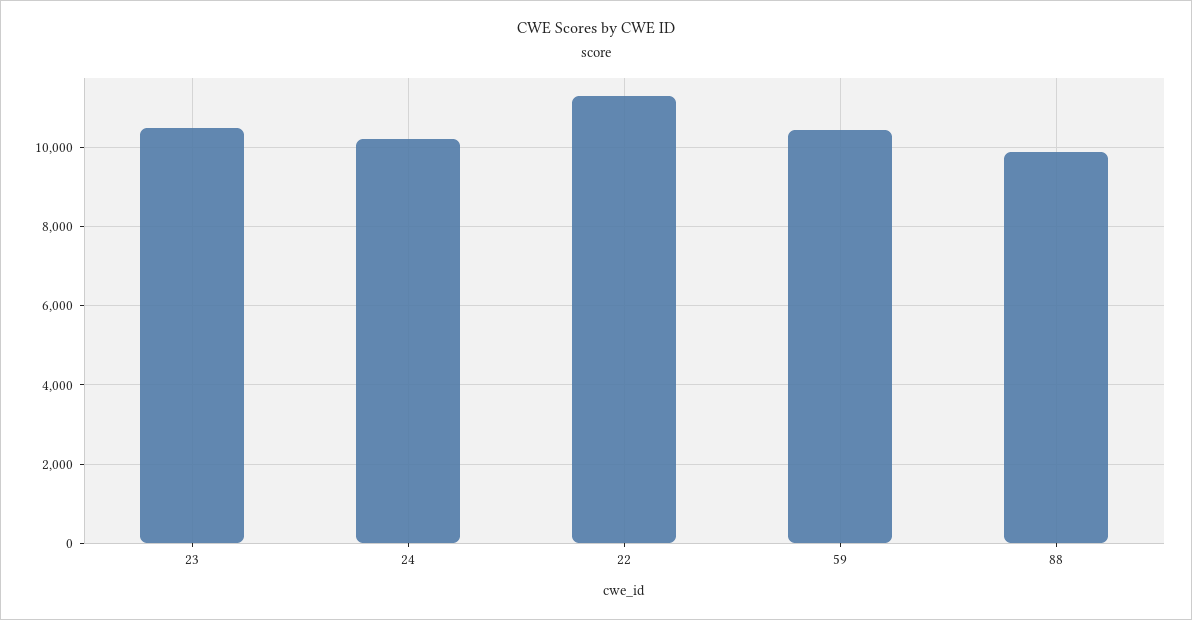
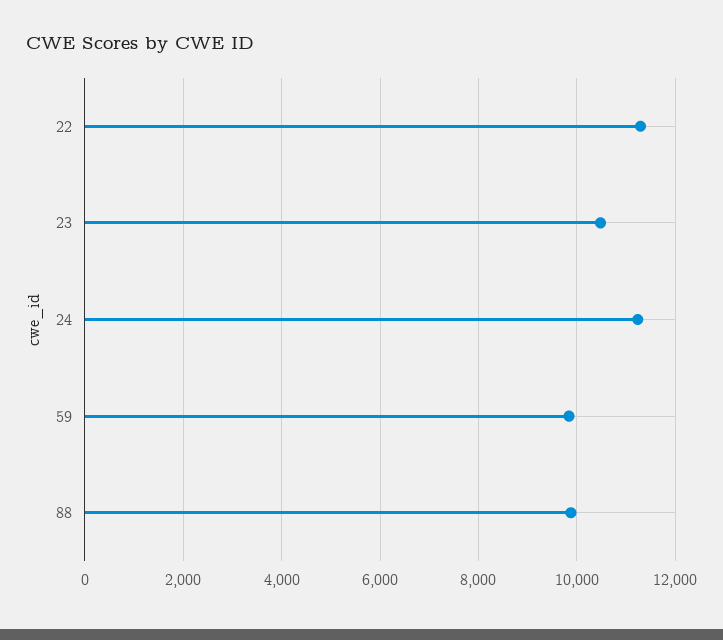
24: 10200 -> 11200
59: 10400 -> 9800

